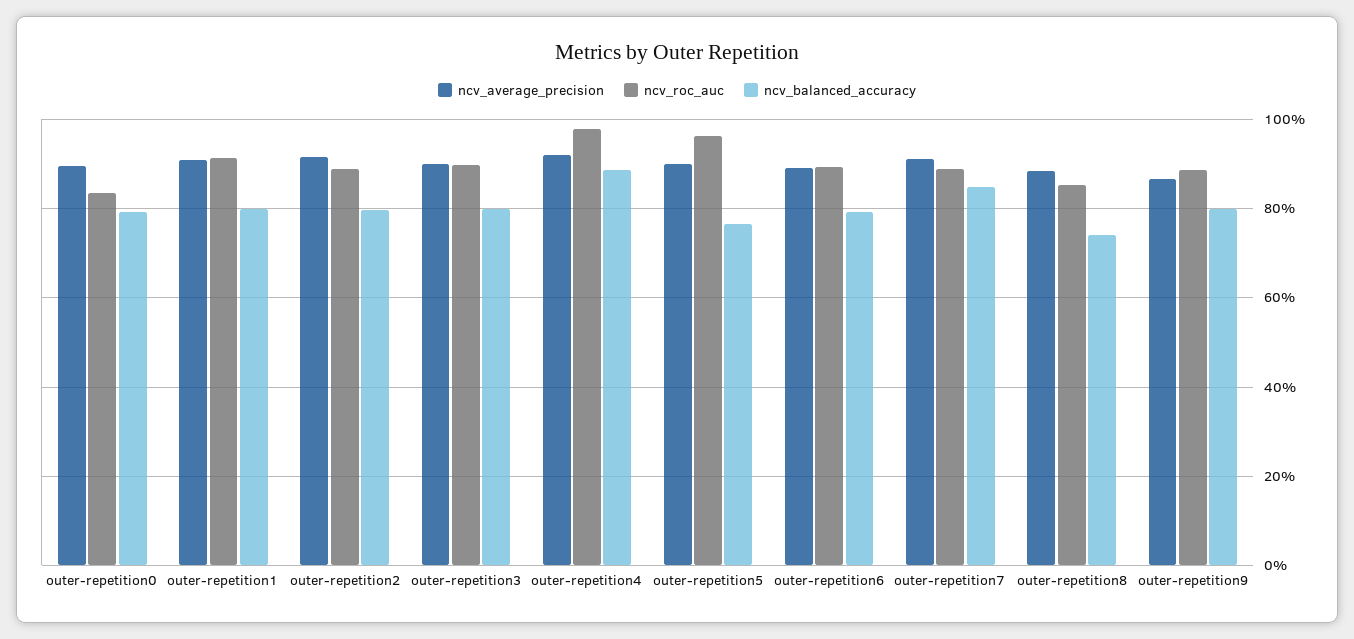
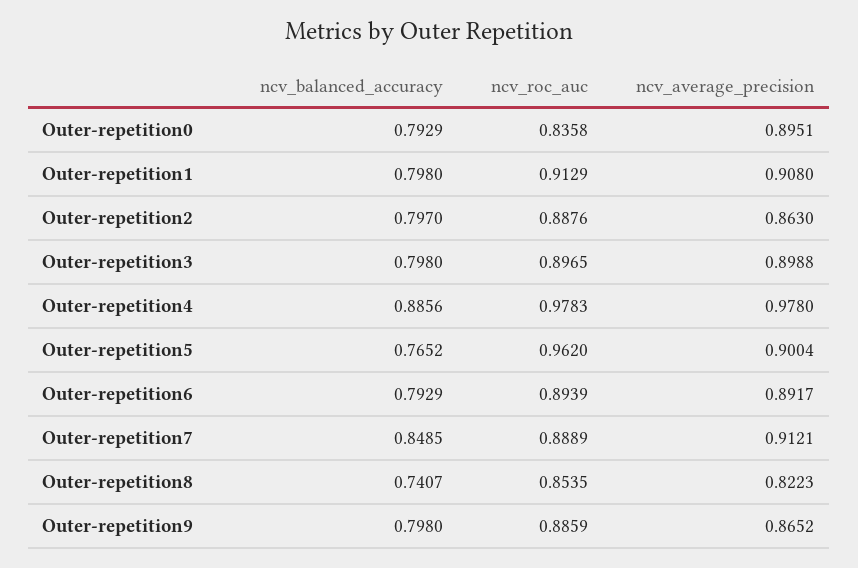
ncv_average_precision, outer-repetition2: 0.92 -> 0.863
ncv_average_precision, outer-repetition4: 0.92 -> 0.978
ncv_average_precision, outer-repetition8: 0.88 -> 0.8223

